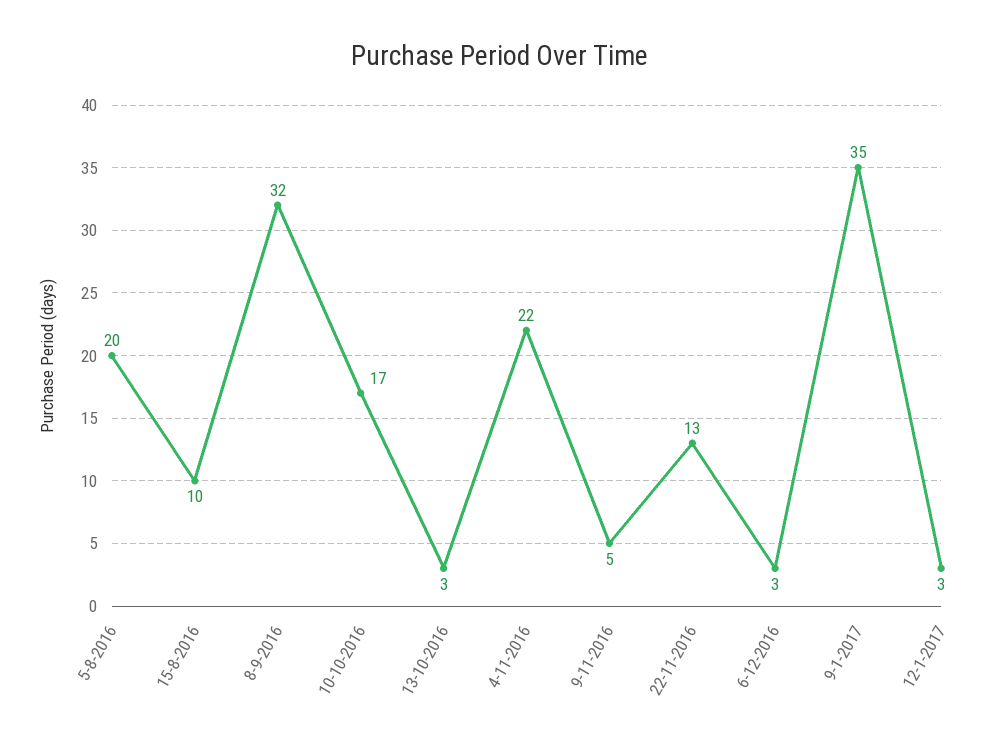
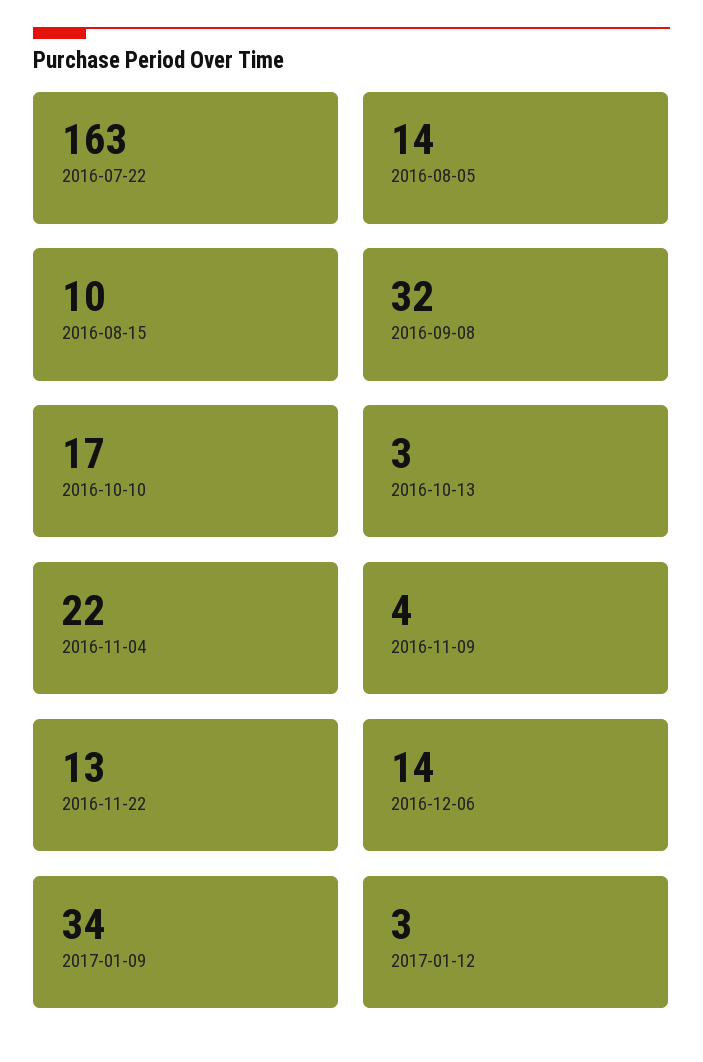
5-8-2016: 20 -> 14
9-11-2016: 5 -> 4
6-12-2016: 3 -> 14
9-1-2017: 35 -> 34
2016-07-22: none -> 163

